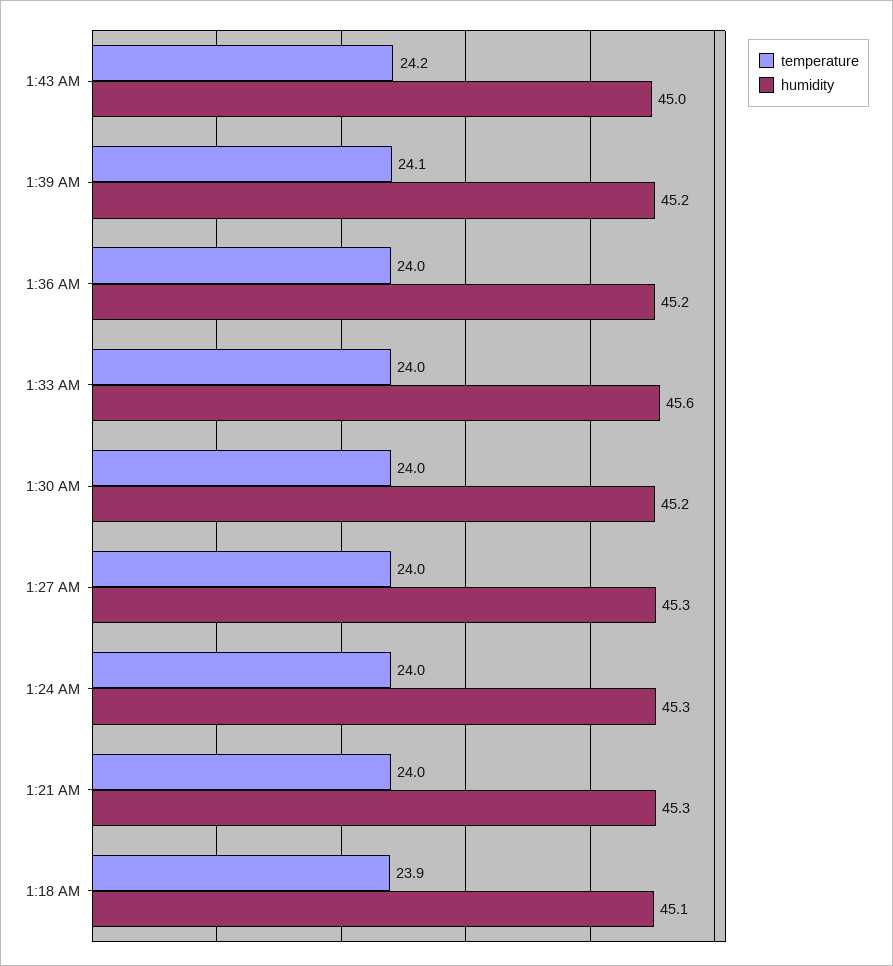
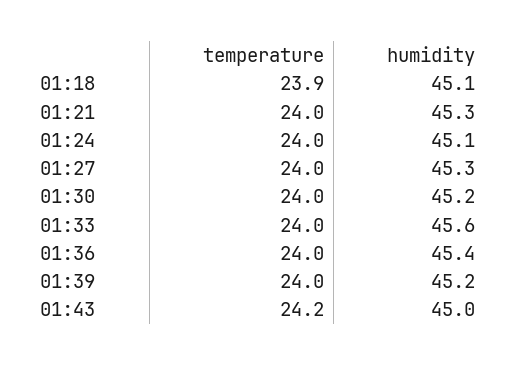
temperature, 1:39 AM: 24.1 -> 24
humidity, 1:36 AM: 45.2 -> 45.4
humidity, 1:24 AM: 45.3 -> 45.1

